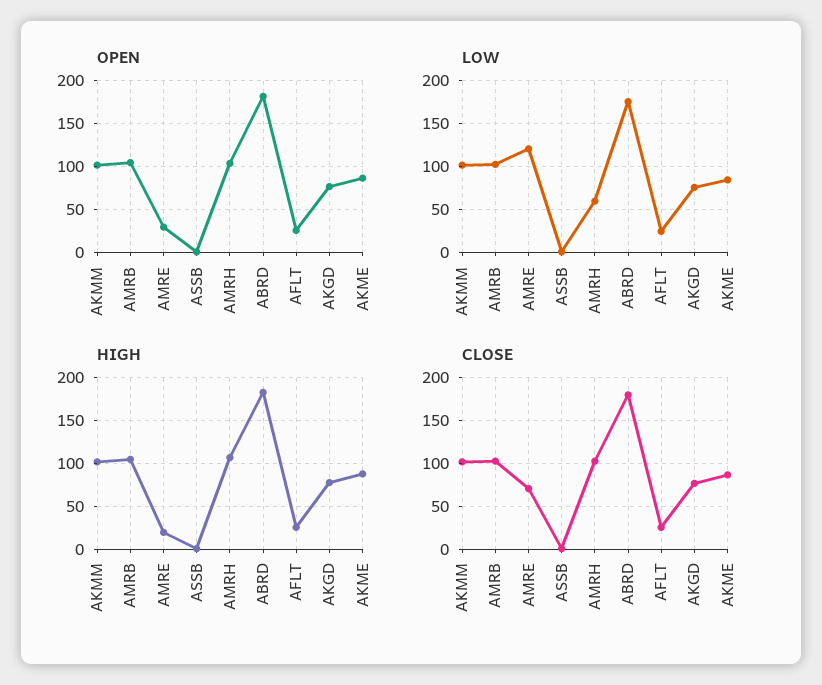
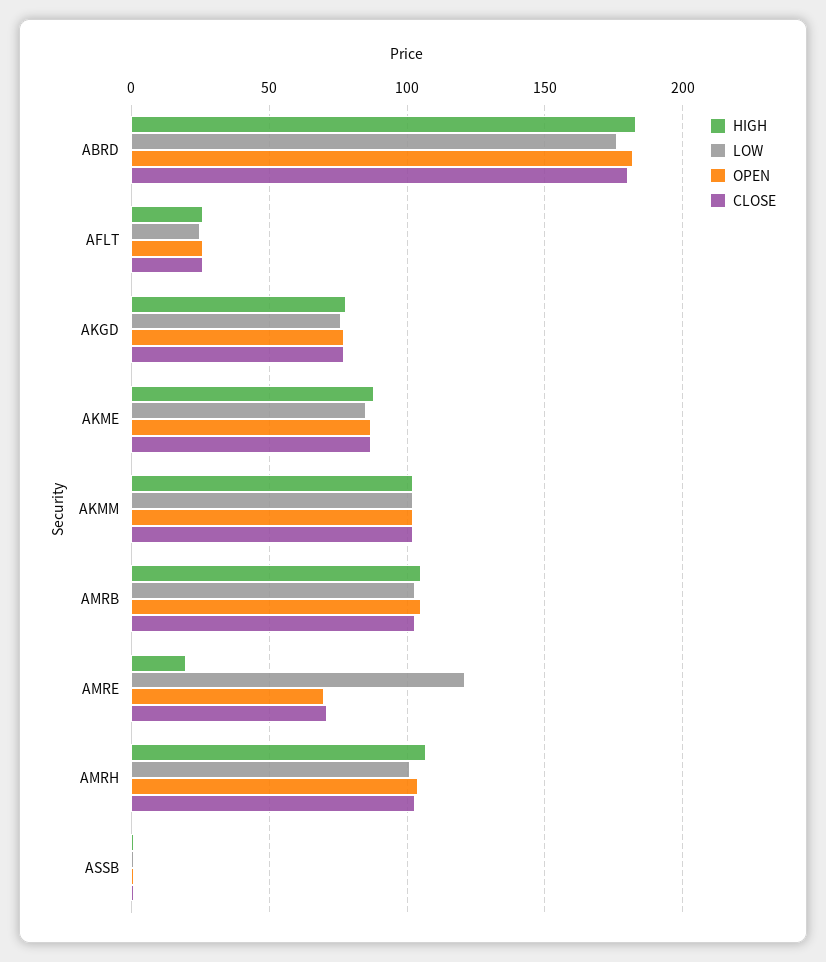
OPEN, AMRE: 30 -> 70
LOW, AMRH: 60 -> 100

